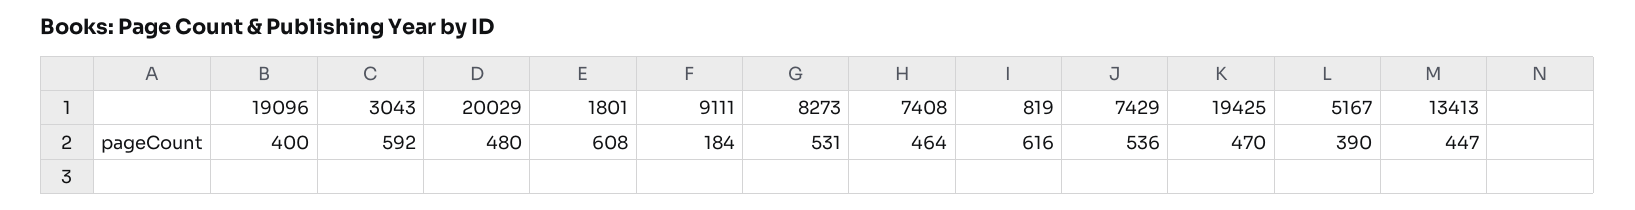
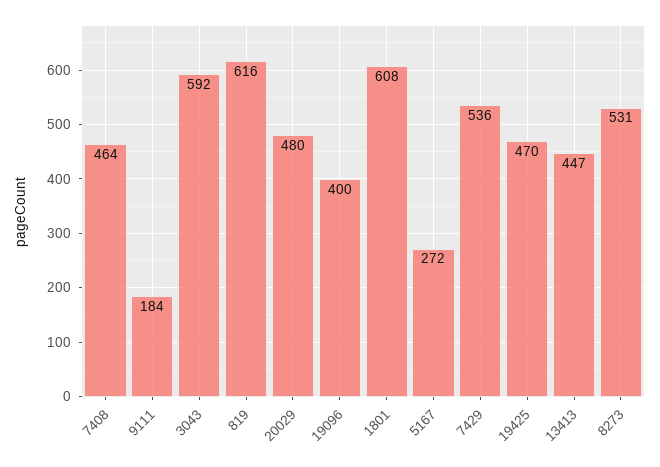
5167: 390 -> 272

